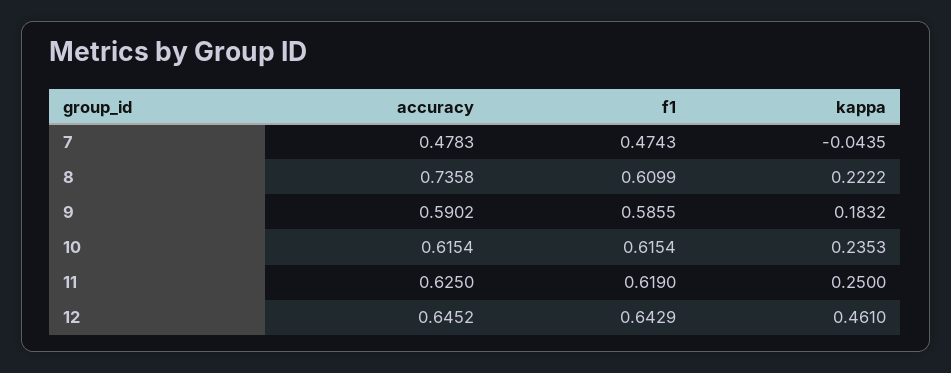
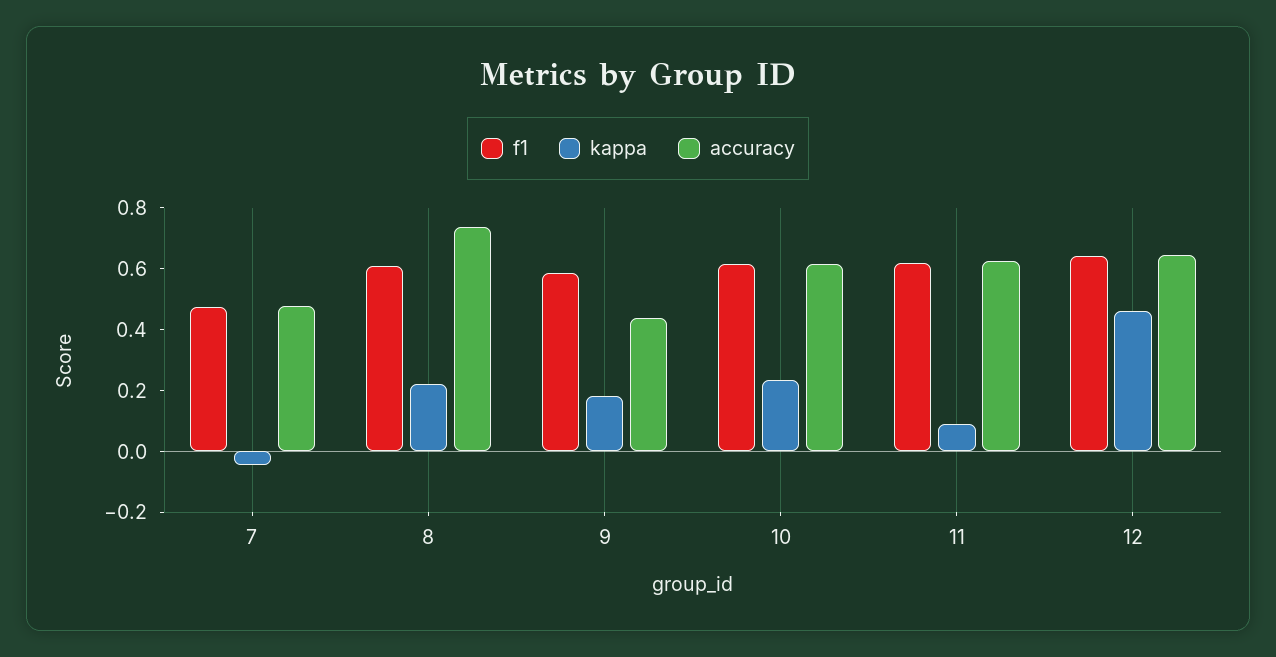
accuracy, 9: 0.5902 -> 0.45
kappa, 11: 0.25 -> 0.1

